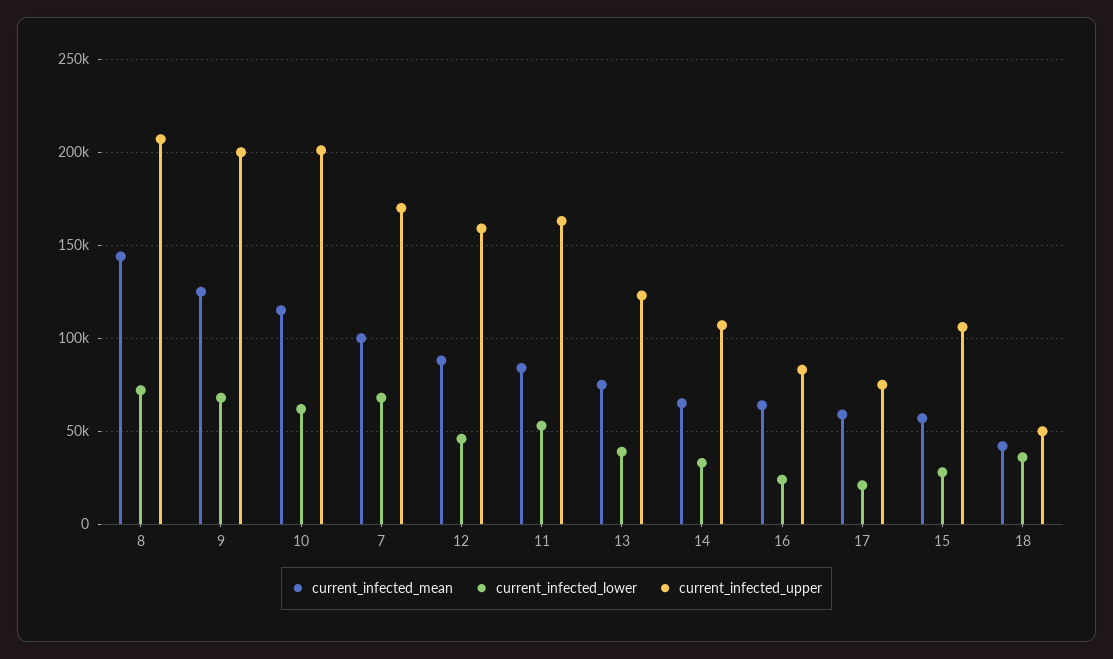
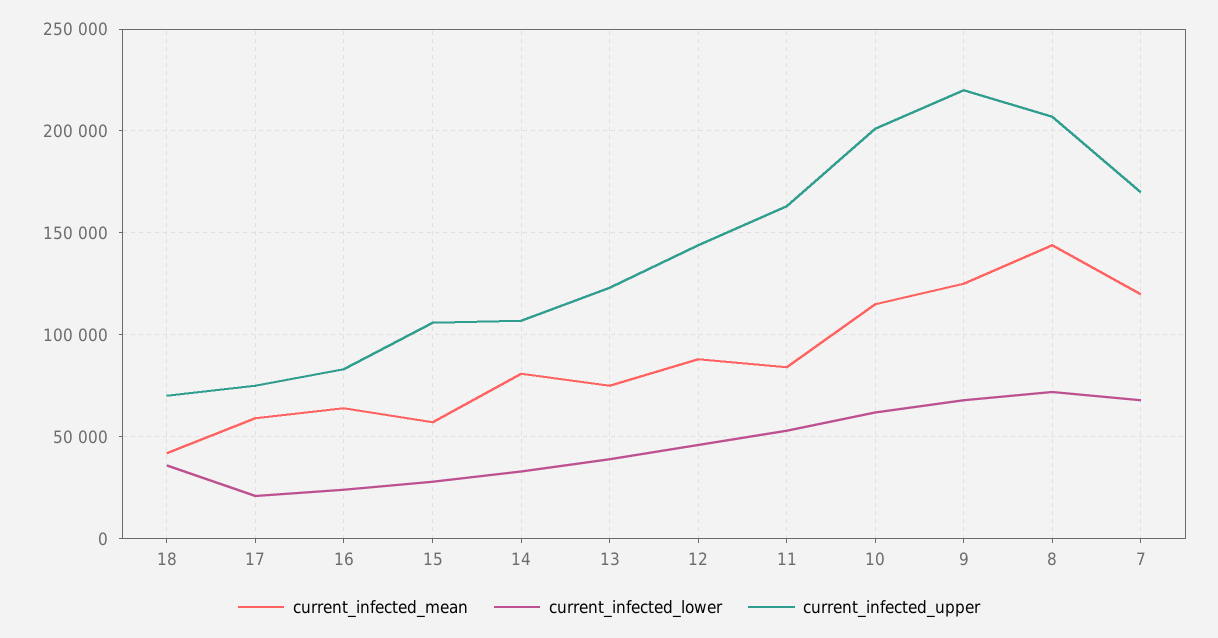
current_infected_upper, 9: 200000 -> 220000
current_infected_mean, 7: 100000 -> 120000
current_infected_upper, 12: 160000 -> 145000
current_infected_mean, 14: 65000 -> 80000
current_infected_upper, 18: 50000 -> 70000

